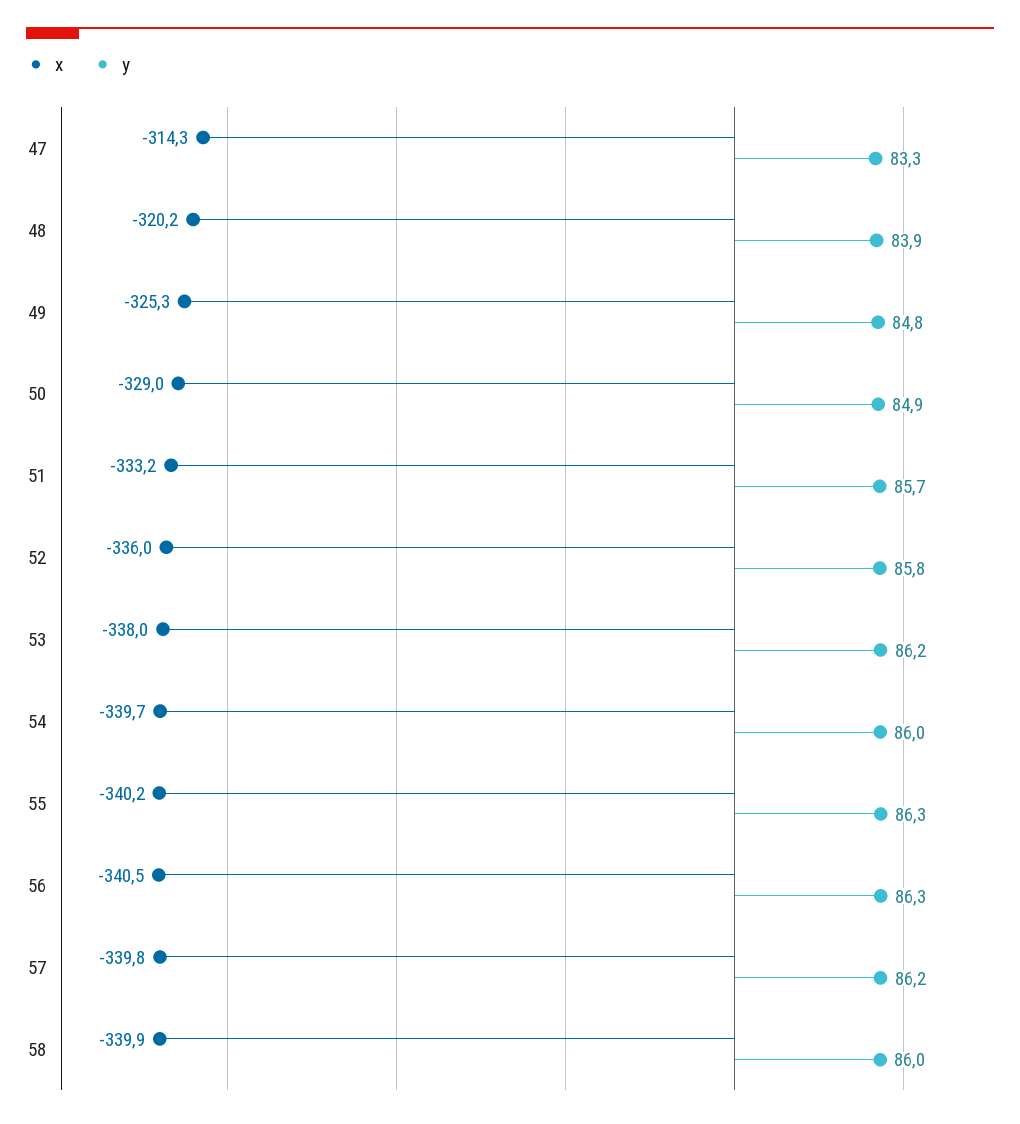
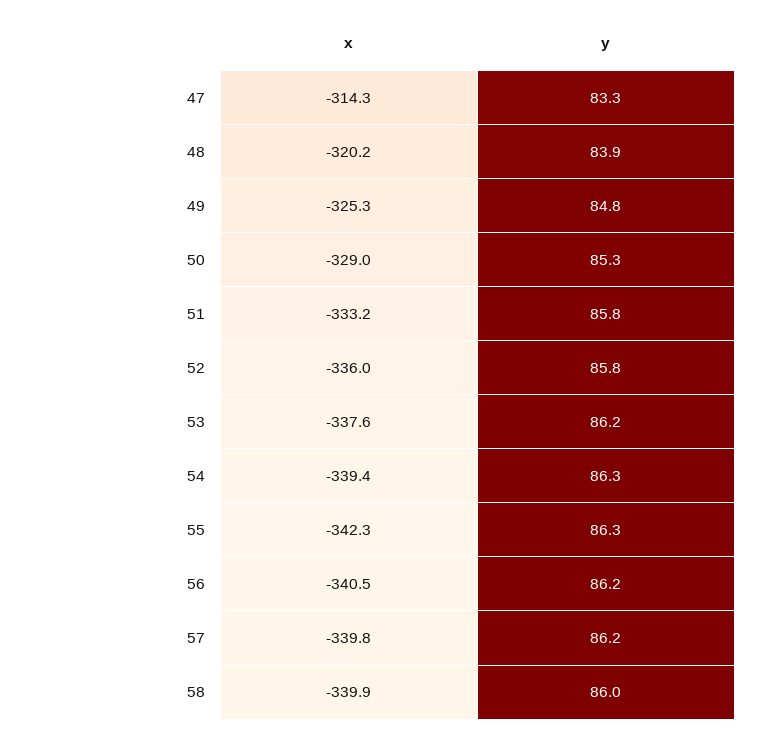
y, 50: 84.9 -> 85.3
y, 51: 85.7 -> 85.8
x, 53: -338 -> -337.6
x, 54: -339.7 -> -339.4
y, 54: 86 -> 86.3
x, 55: -340.2 -> -342.3
y, 56: 86.3 -> 86.2

